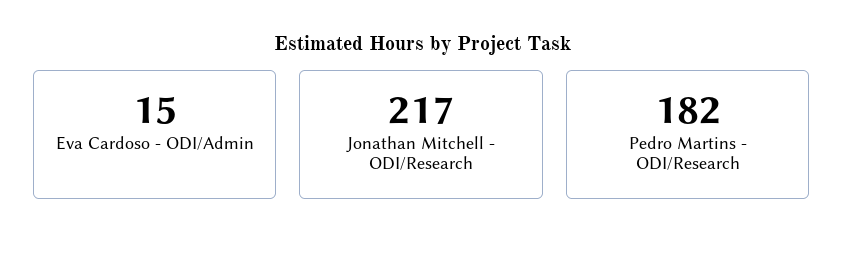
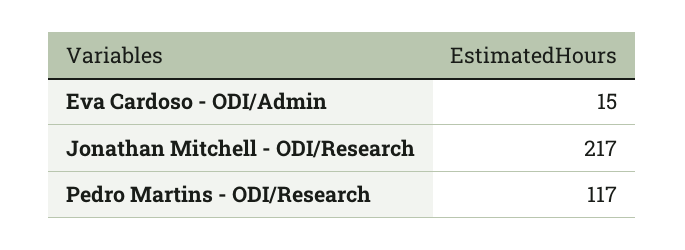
Pedro Martins - ODI/Research: 182 -> 117

